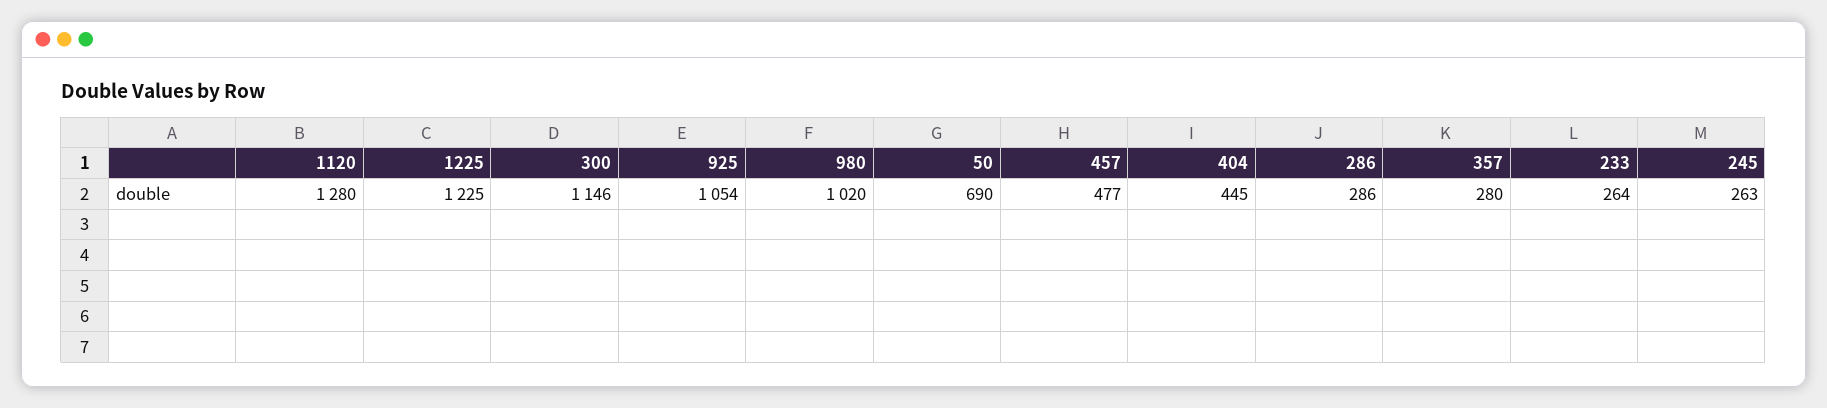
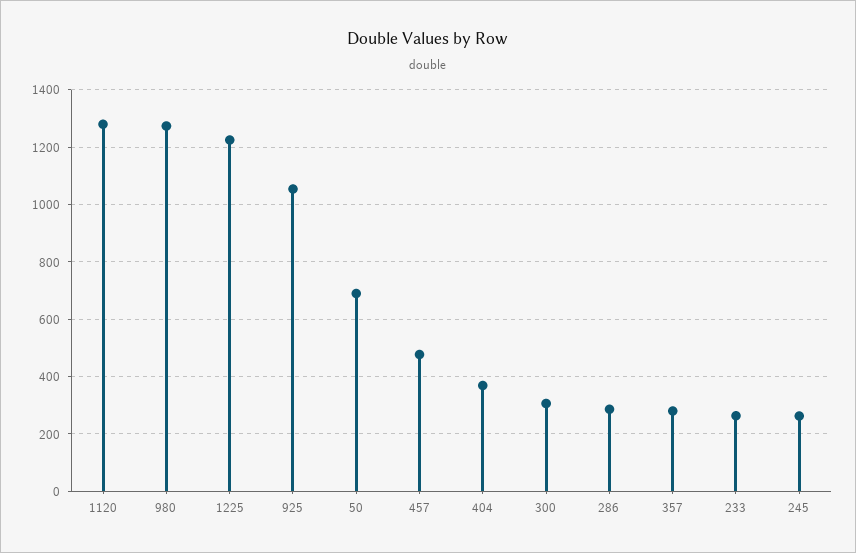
300: 1146 -> 300
980: 1020 -> 1275
404: 445 -> 375

